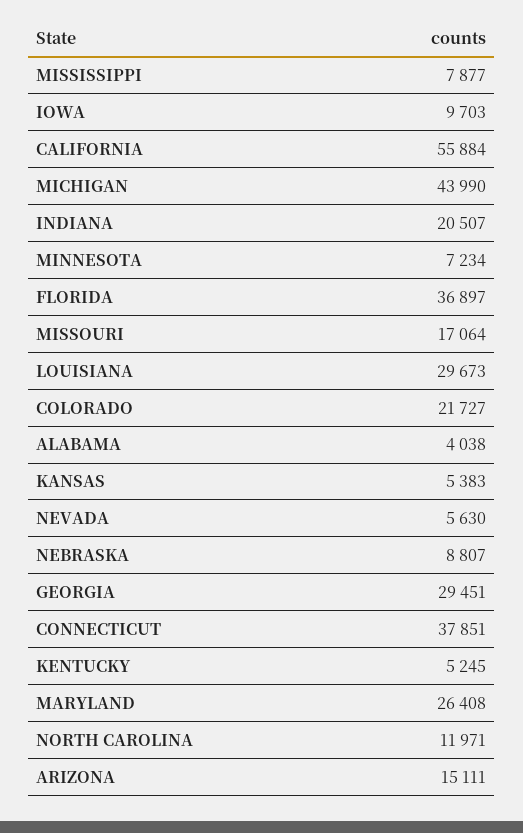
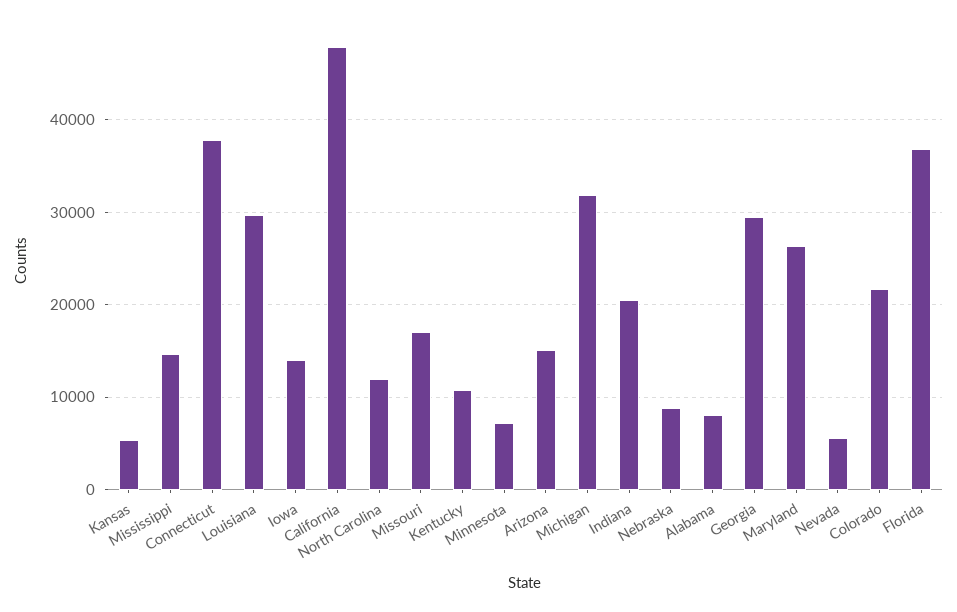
MISSISSIPPI: 7877 -> 15000
IOWA: 9703 -> 14000
CALIFORNIA: 55884 -> 48000
MICHIGAN: 43990 -> 32000
ALABAMA: 4038 -> 8000
KENTUCKY: 5245 -> 11000

